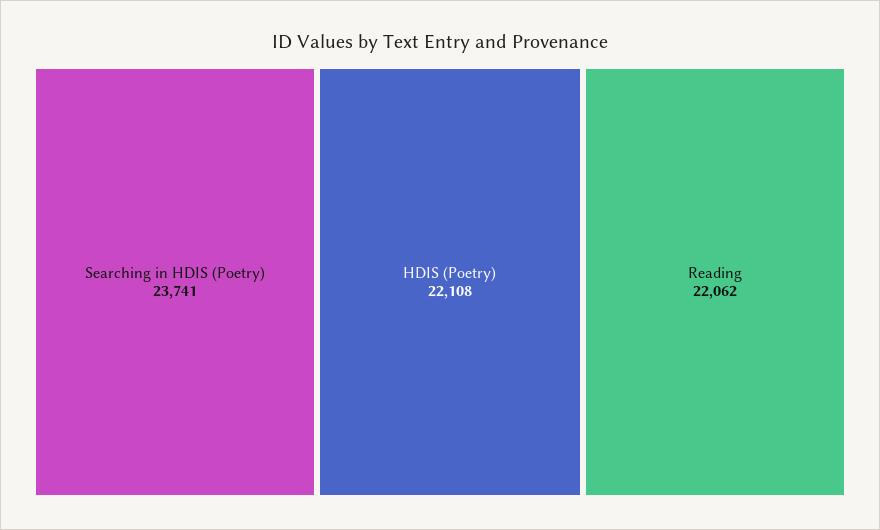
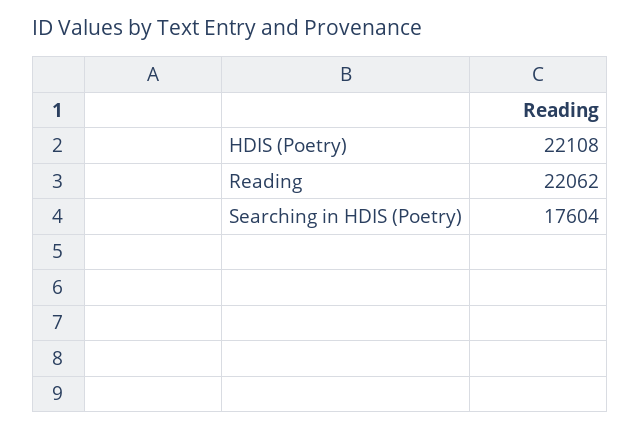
Searching in HDIS (Poetry): 23741 -> 17604

